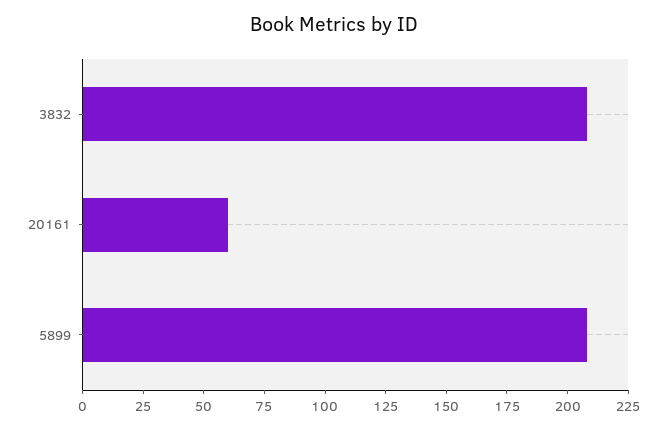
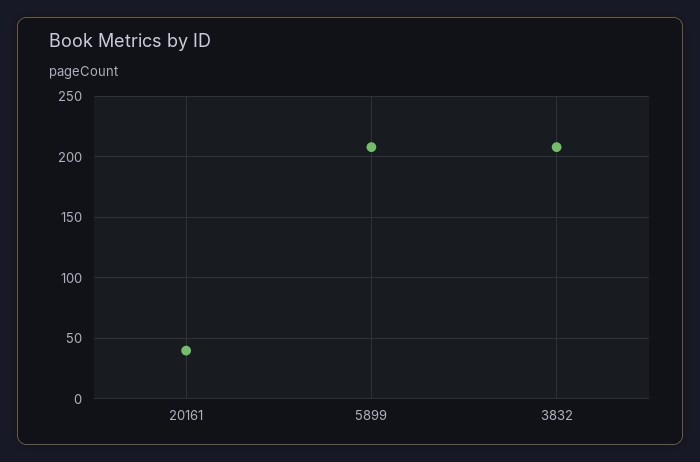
20161: 60 -> 40

